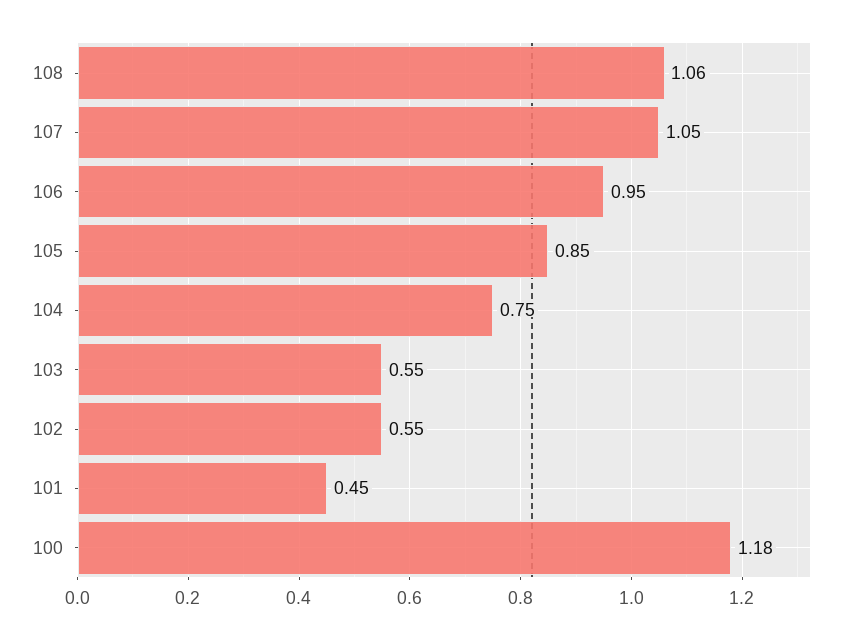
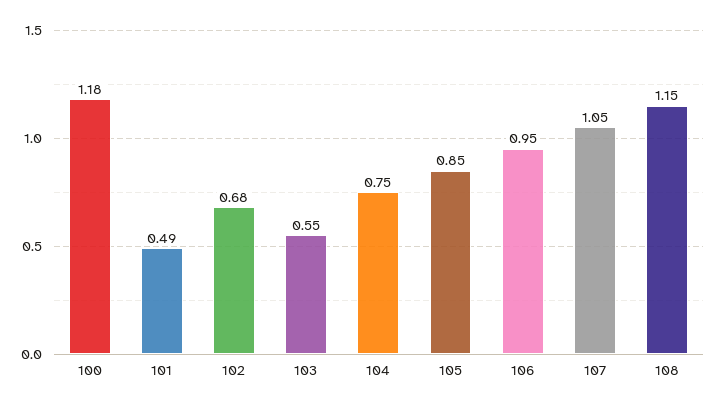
108: 1.06 -> 1.15
102: 0.55 -> 0.68
101: 0.45 -> 0.49

